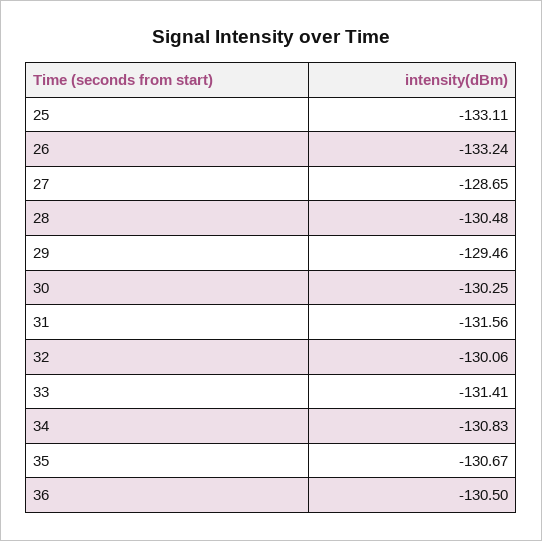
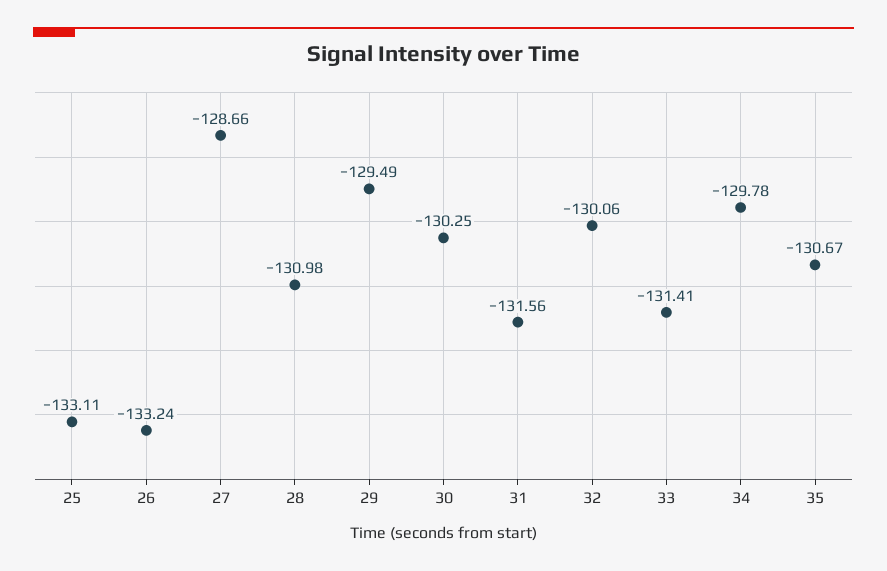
27: -128.65 -> -128.66
28: -130.48 -> -130.98
29: -129.46 -> -129.49
34: -130.83 -> -129.78
36: -130.5 -> none

